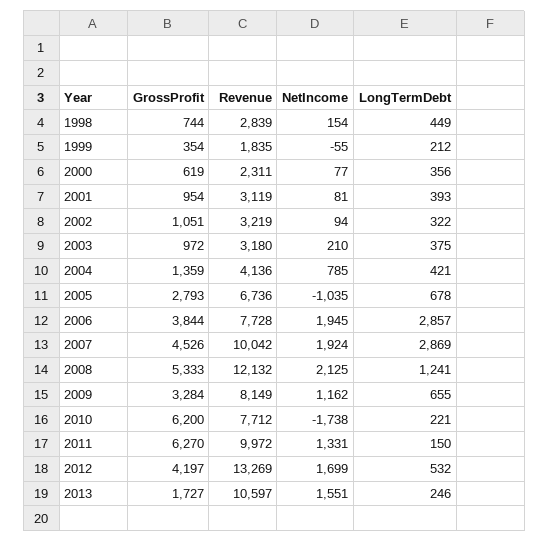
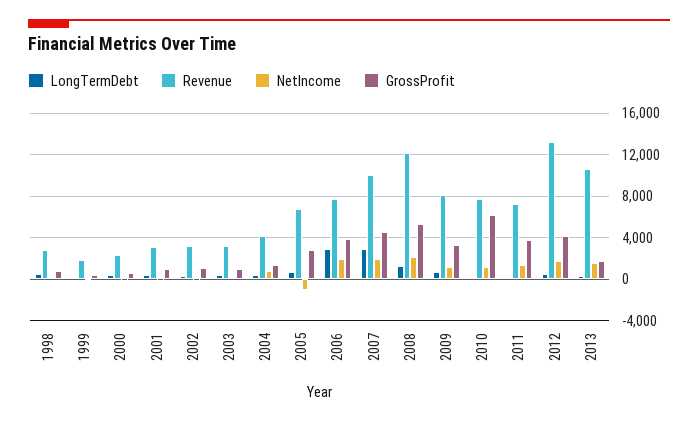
NetIncome, 2010: -1738 -> 1000
GrossProfit, 2011: 6270 -> 4000
Revenue, 2011: 9972 -> 7000

